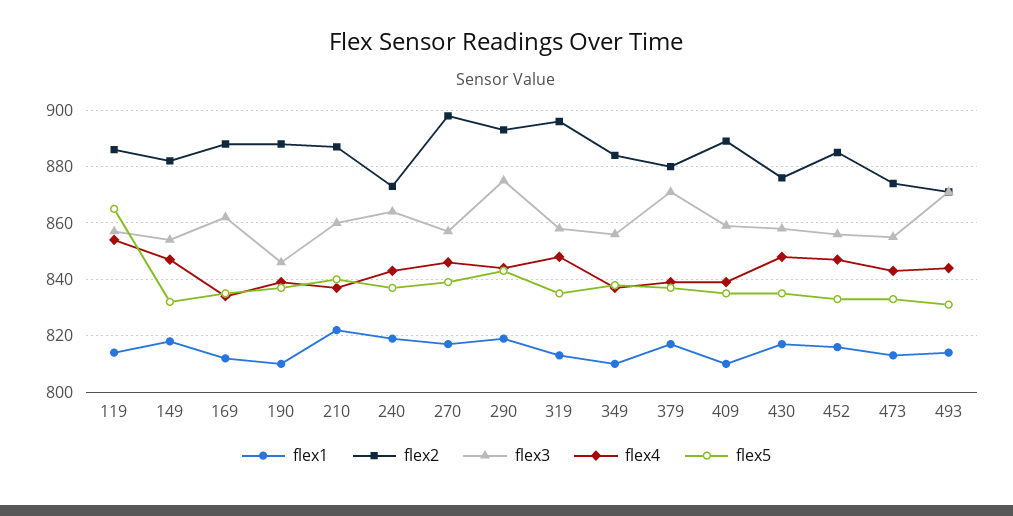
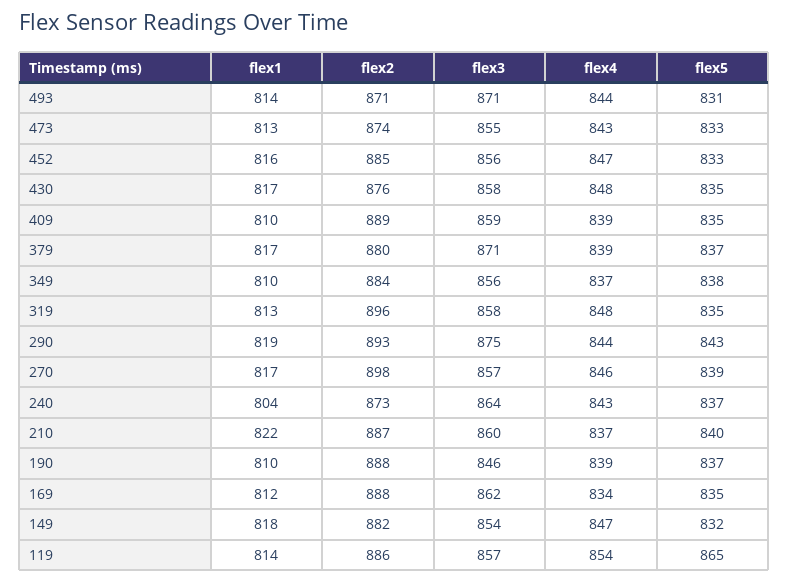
flex1, 240: 820 -> 804

